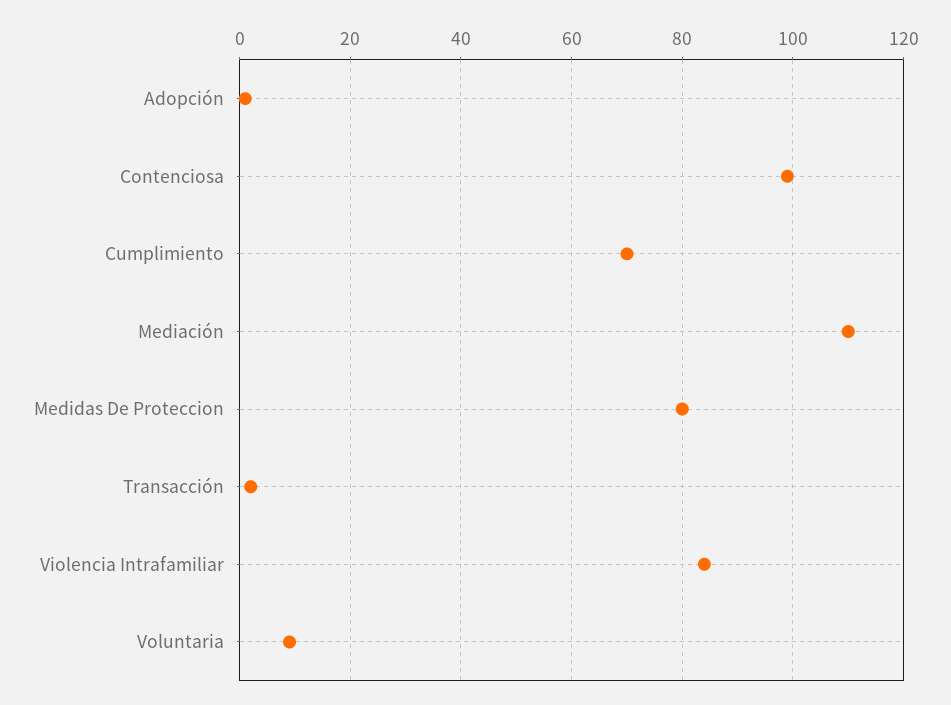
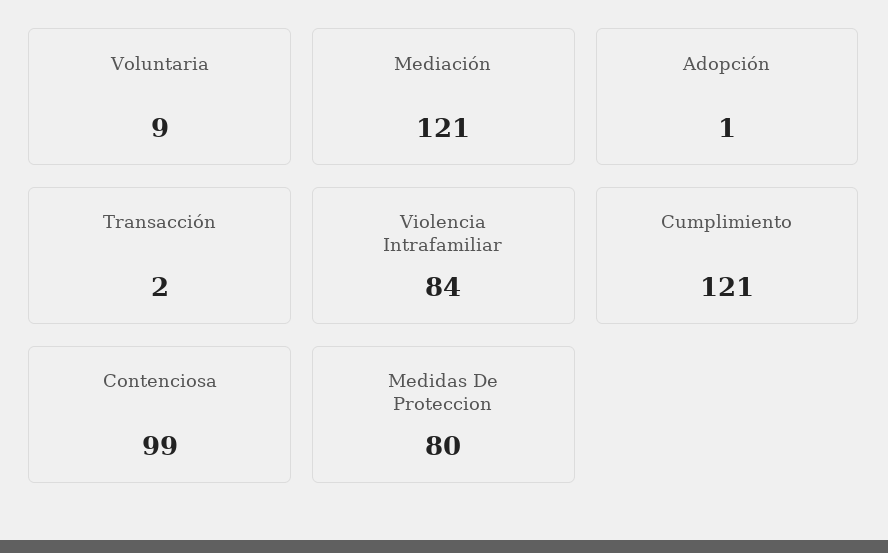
Cumplimiento: 70 -> 121
Mediación: 110 -> 121

